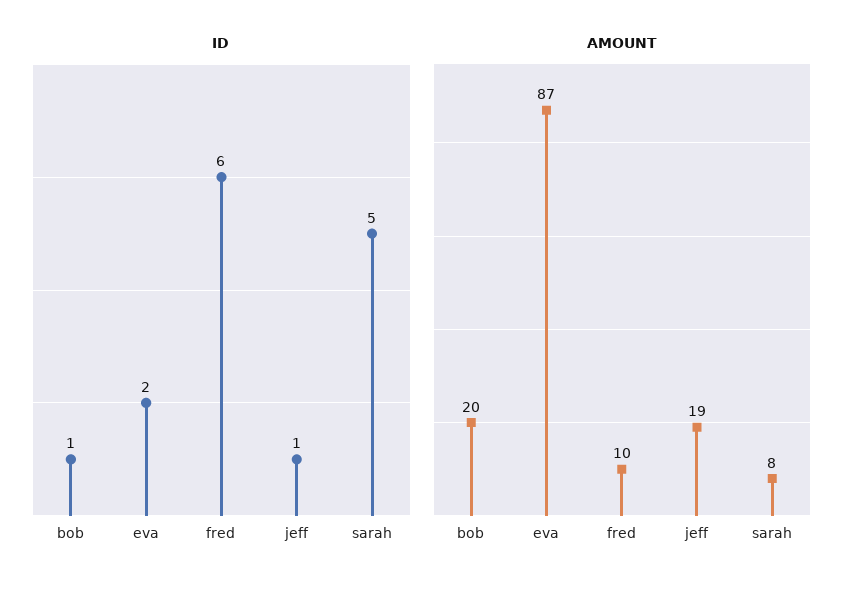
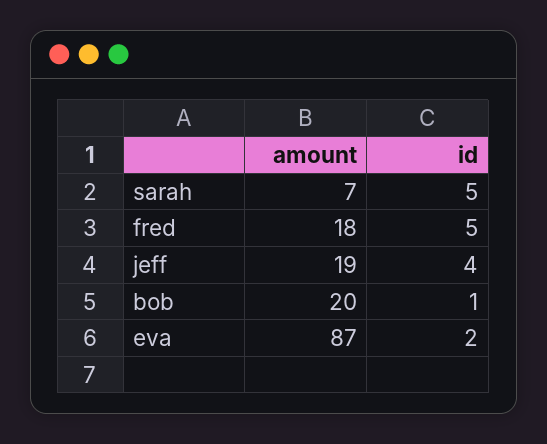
ID, fred: 6 -> 5
ID, jeff: 1 -> 4
AMOUNT, fred: 10 -> 18
AMOUNT, sarah: 8 -> 7

